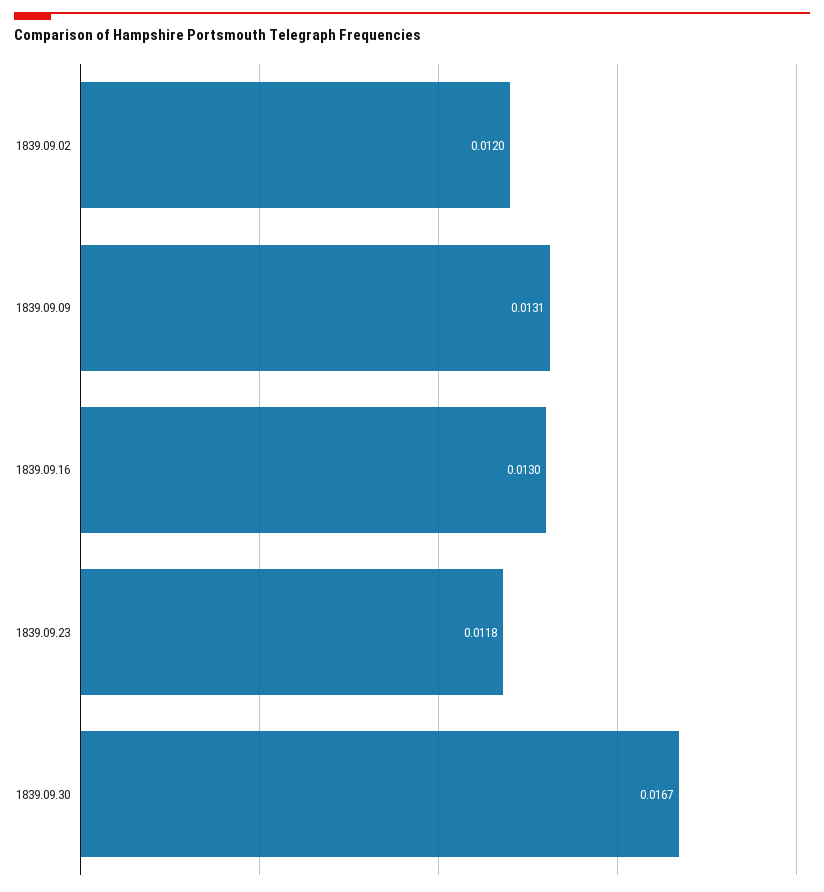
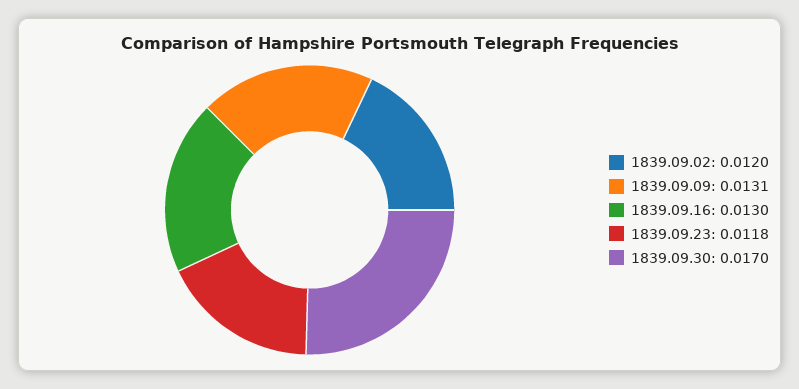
1839.09.30: 0.0167 -> 0.017

